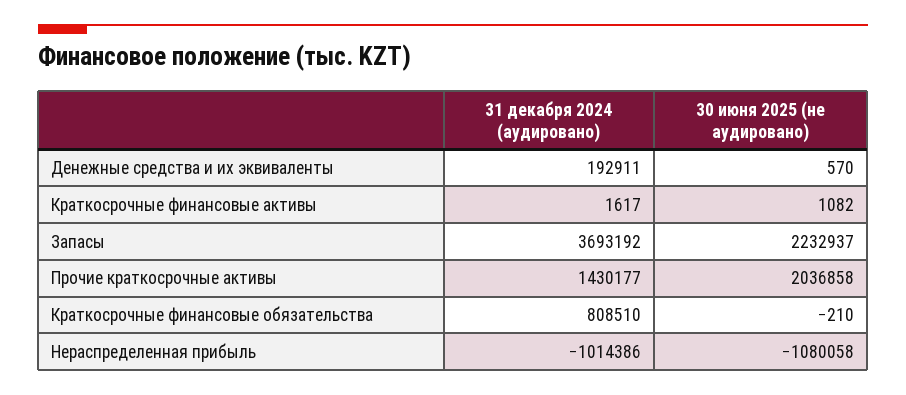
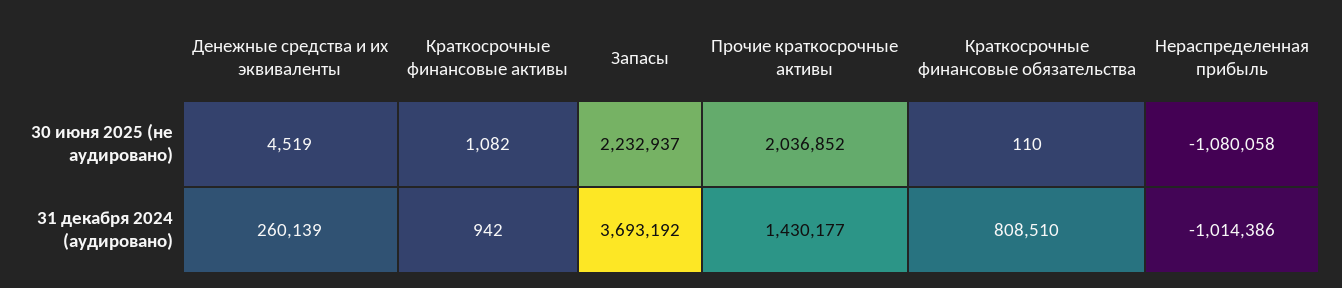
31 декабря 2024 (аудировано), Денежные средства и их эквиваленты: 192911 -> 260139
30 июня 2025 (не аудировано), Денежные средства и их эквиваленты: 570 -> 4519
31 декабря 2024 (аудировано), Краткосрочные финансовые активы: 1617 -> 942
30 июня 2025 (не аудировано), Прочие краткосрочные активы: 2036858 -> 2036852
30 июня 2025 (не аудировано), Краткосрочные финансовые обязательства: -210 -> 110

